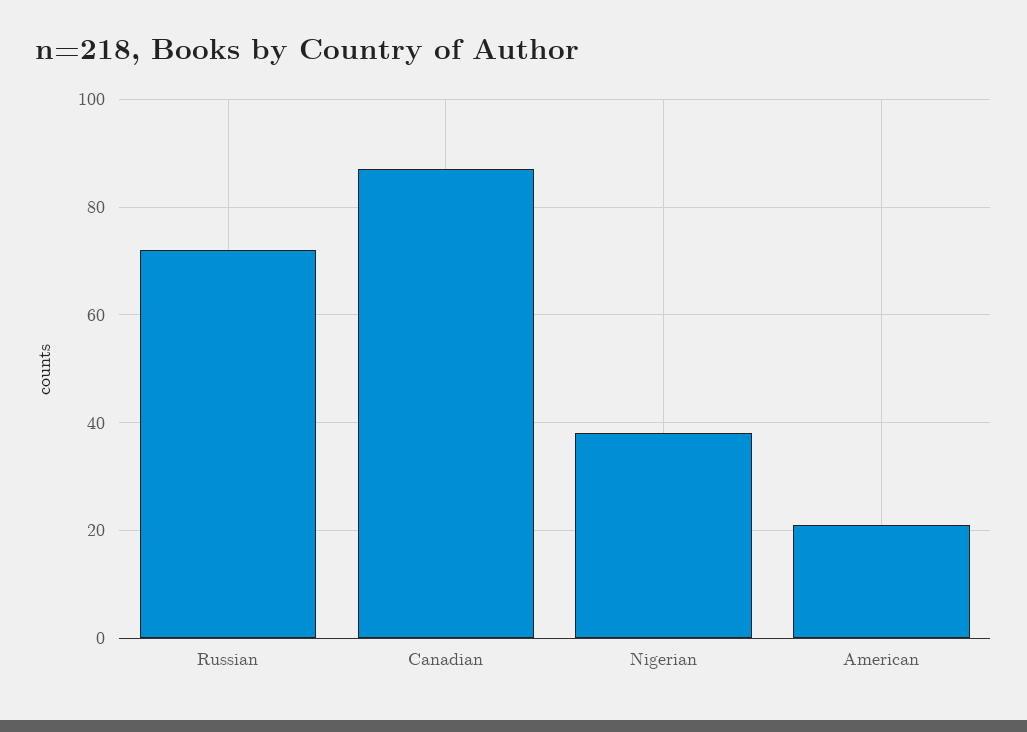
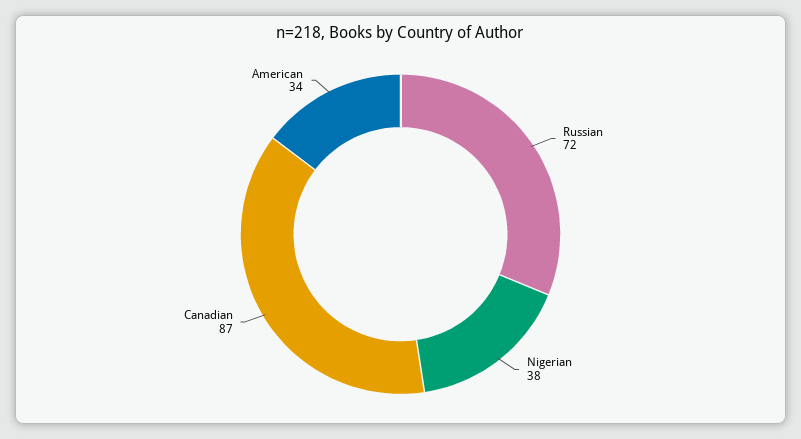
American: 20 -> 34

